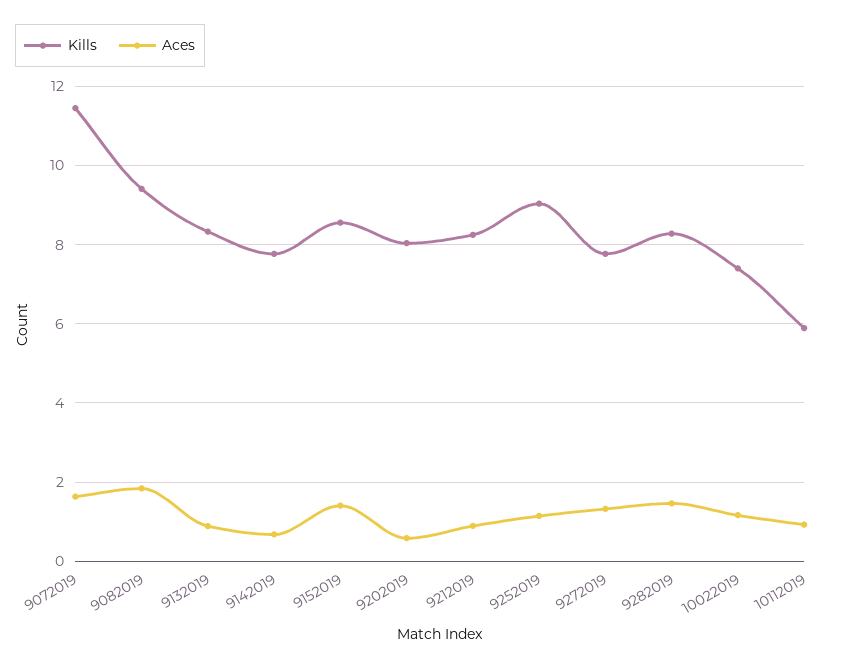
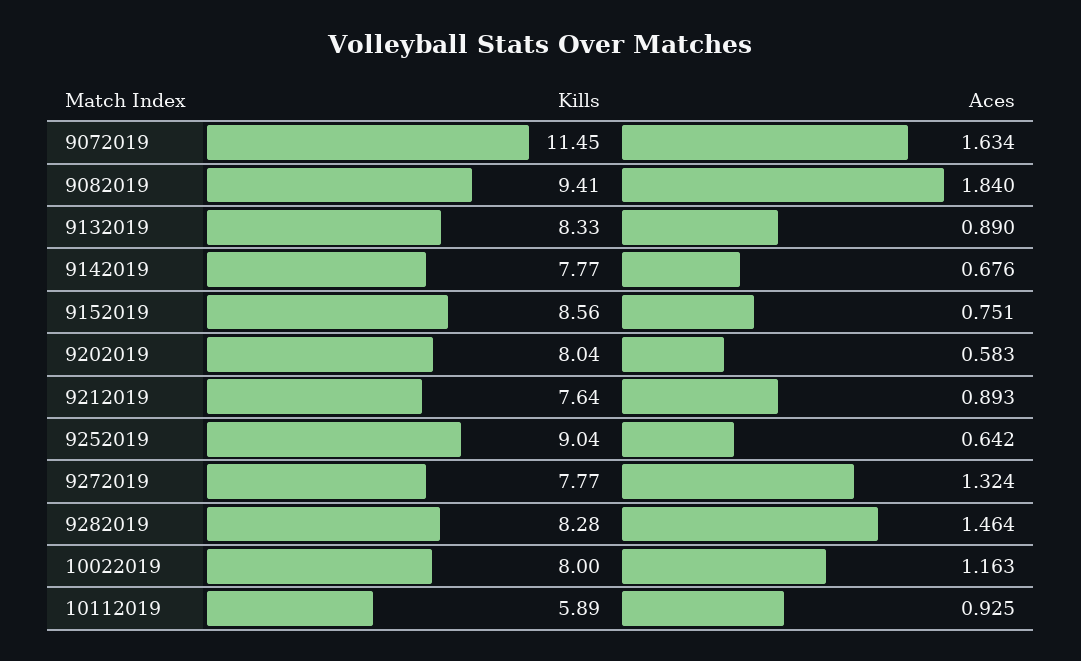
Aces, 9152019: 1.4 -> 0.751
Kills, 9212019: 8.2 -> 7.64
Aces, 9252019: 1.2 -> 0.642
Kills, 10022019: 7.4 -> 8

